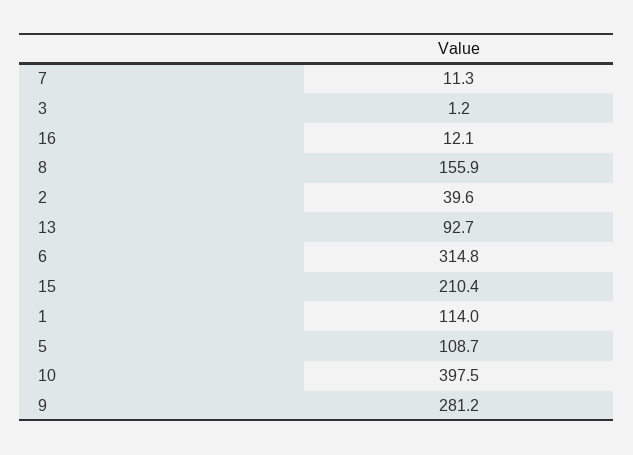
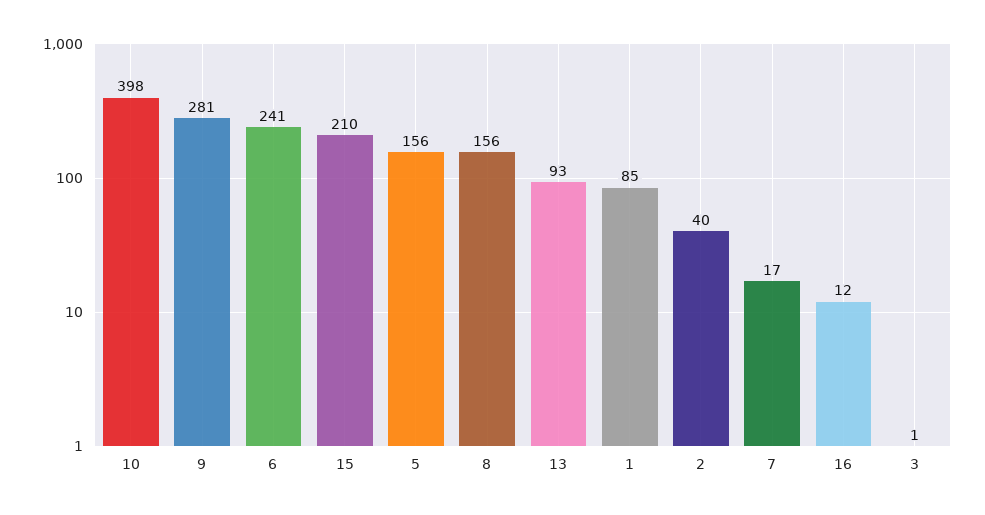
7: 11.3 -> 17
6: 314.8 -> 241
1: 114 -> 85
5: 108.7 -> 156

